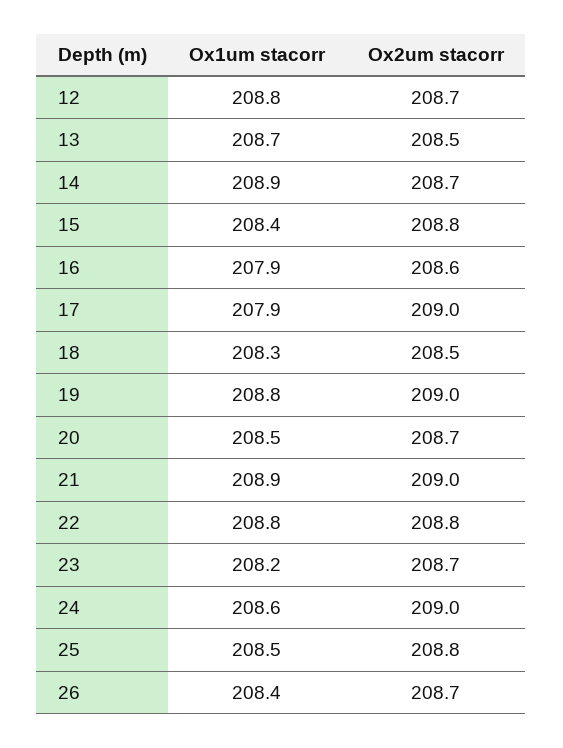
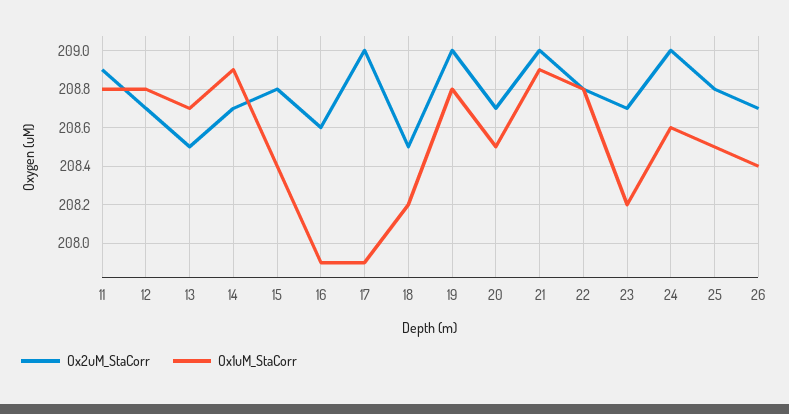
Ox1um stacorr, 18: 208.3 -> 208.2
Ox2um stacorr, 11: none -> 208.9
Ox1um stacorr, 11: none -> 208.8

